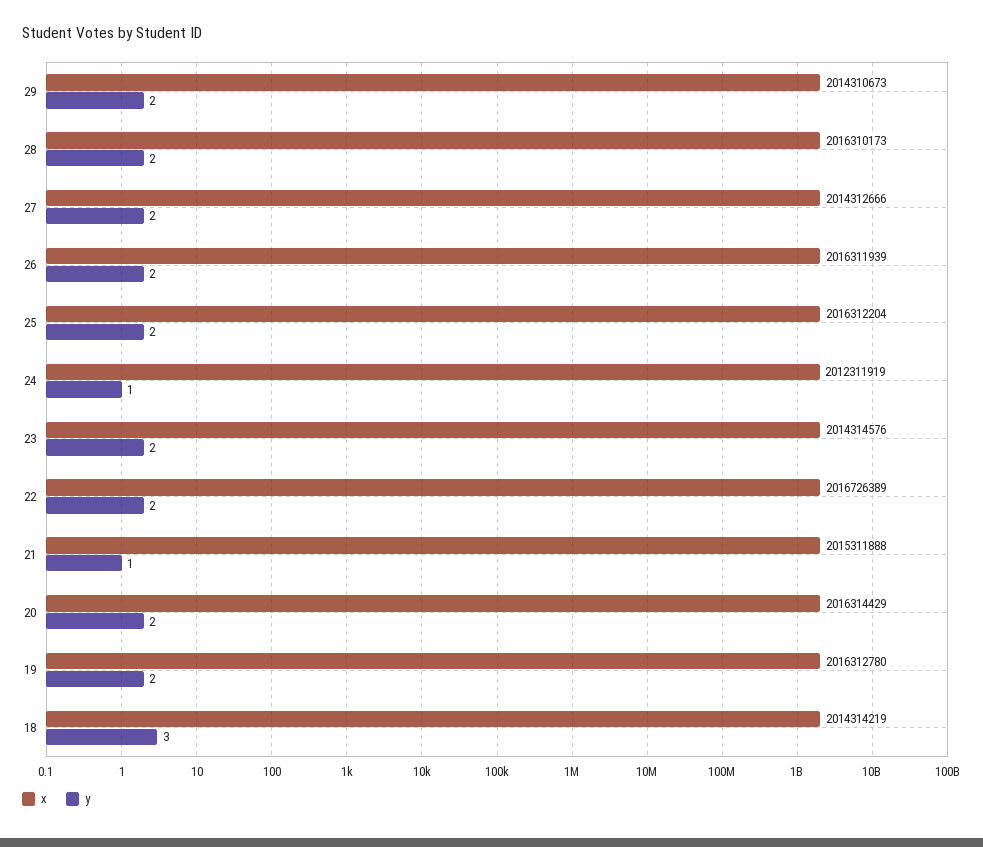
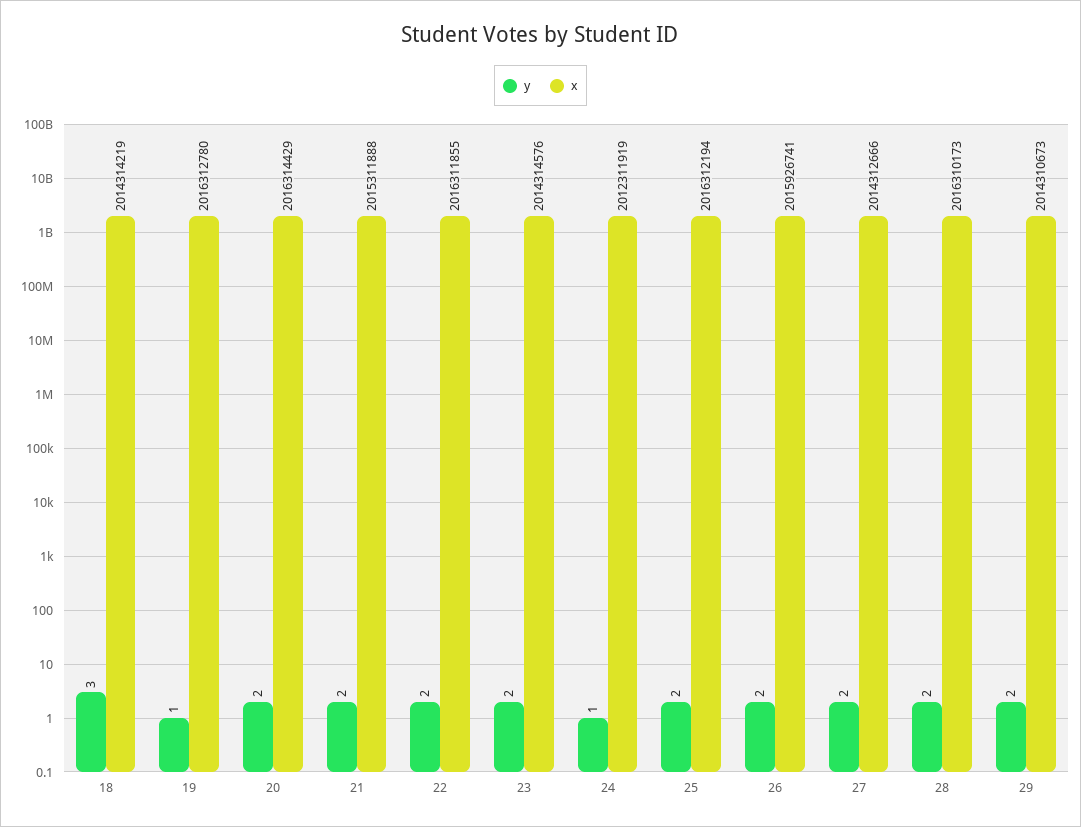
x, 26: 2016311939 -> 2015926741
x, 25: 2016312204 -> 2016312194
x, 22: 2016726389 -> 2016311855
y, 21: 1 -> 2
y, 19: 2 -> 1

